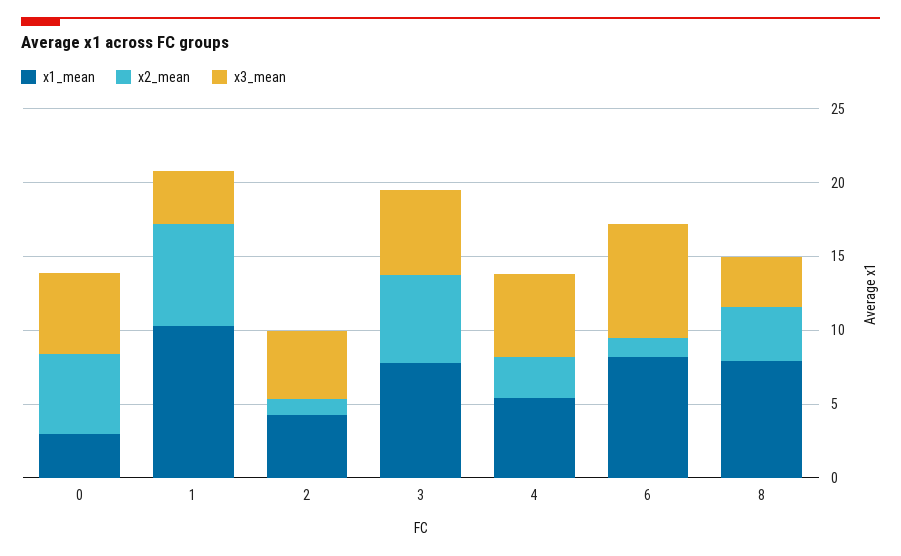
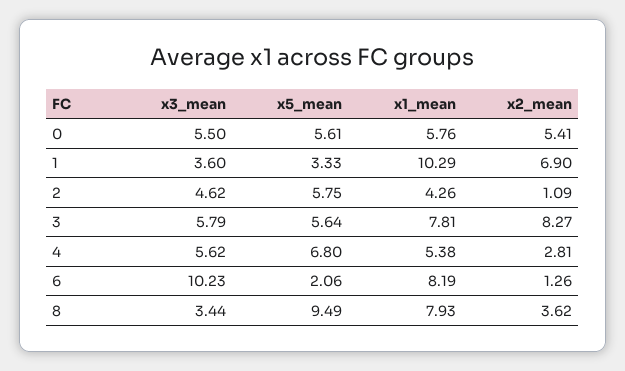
x1_mean, 0: 3 -> 5.76
x2_mean, 3: 6 -> 8.27
x3_mean, 6: 8 -> 10.23
x5_mean, 0: none -> 5.61
x5_mean, 1: none -> 3.33
x5_mean, 2: none -> 5.75
x5_mean, 3: none -> 5.64
x5_mean, 4: none -> 6.8
x5_mean, 6: none -> 2.06
x5_mean, 8: none -> 9.49

